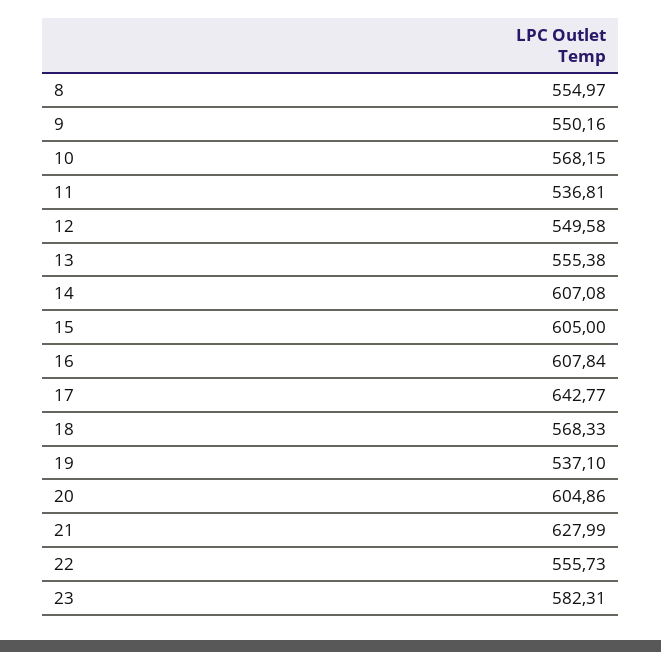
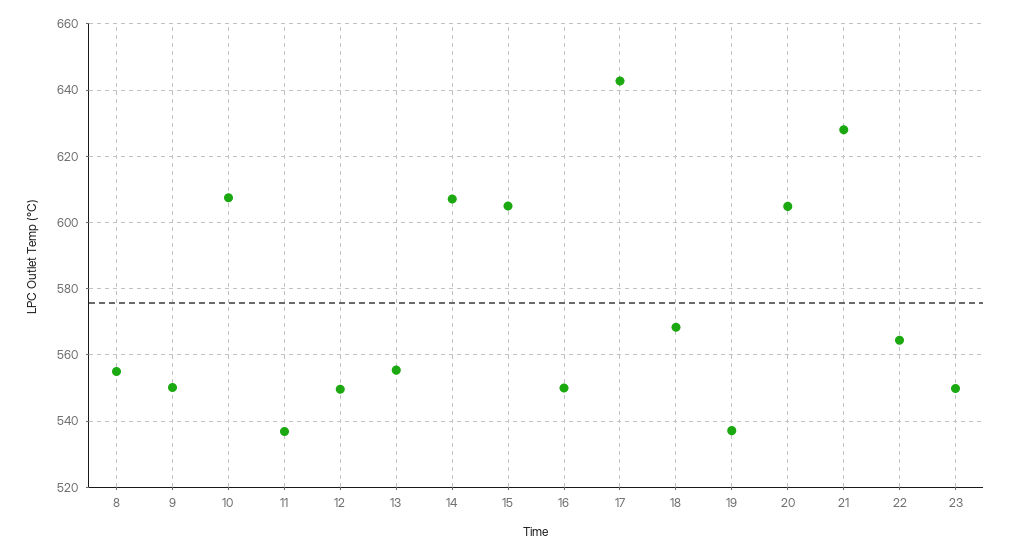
10: 568.15 -> 608
16: 607.84 -> 550
22: 555.73 -> 564
23: 582.31 -> 550

